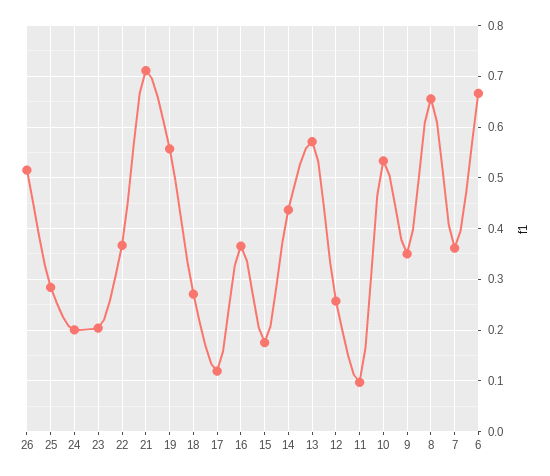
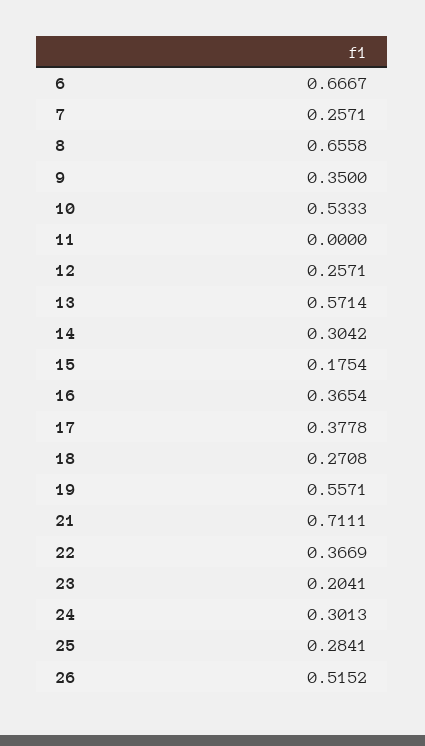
24: 0.2 -> 0.3013
17: 0.12 -> 0.3778
14: 0.44 -> 0.3042
11: 0.1 -> 0
7: 0.36 -> 0.2571

